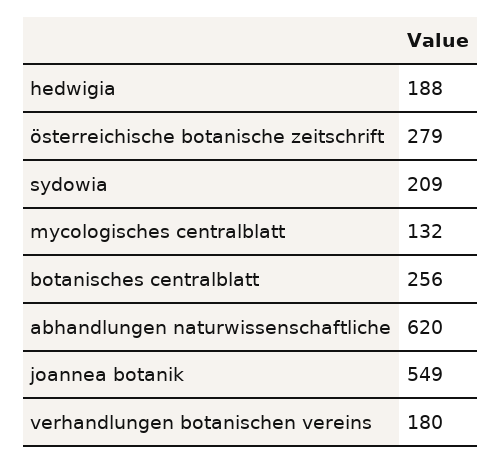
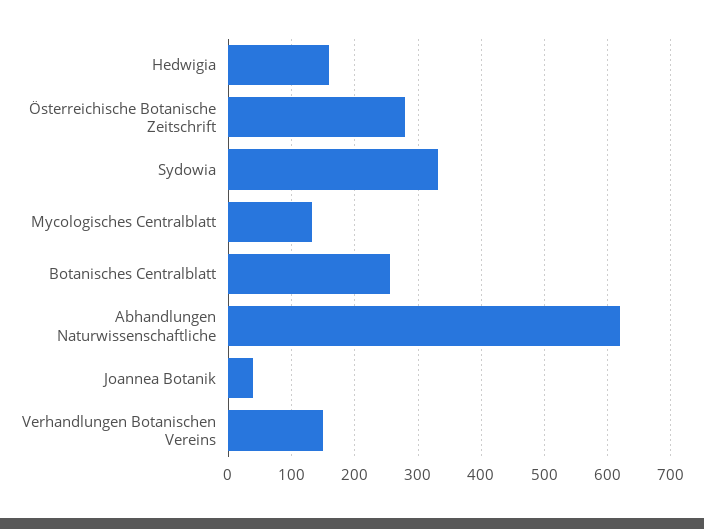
hedwigia: 188 -> 160
sydowia: 209 -> 330
joannea botanik: 549 -> 40
verhandlungen botanischen vereins: 180 -> 150

